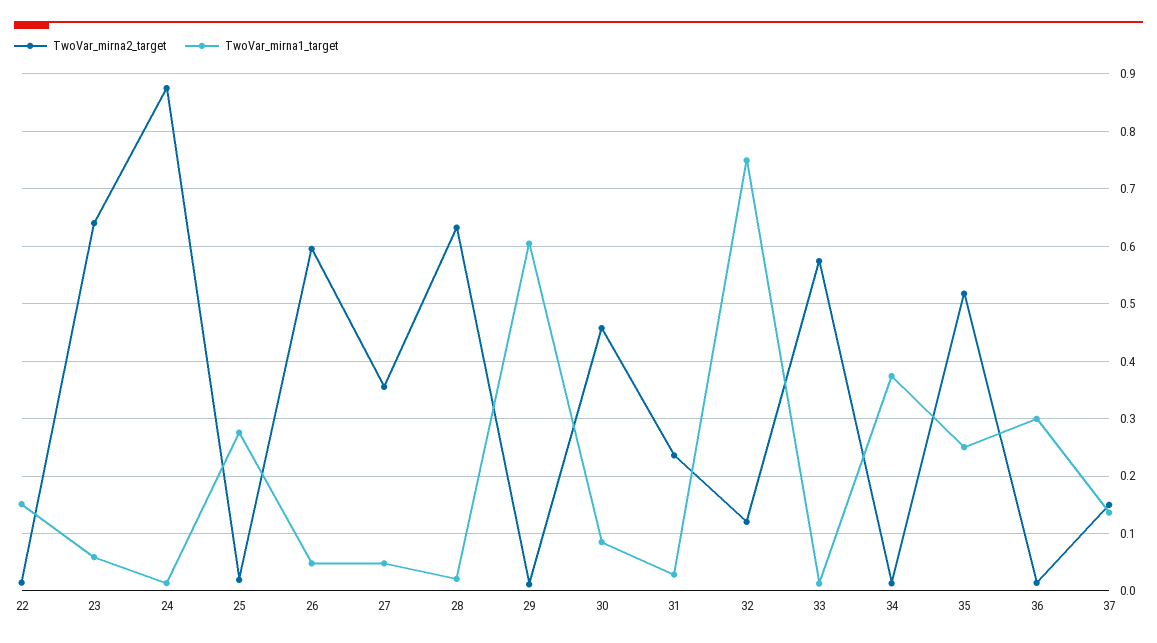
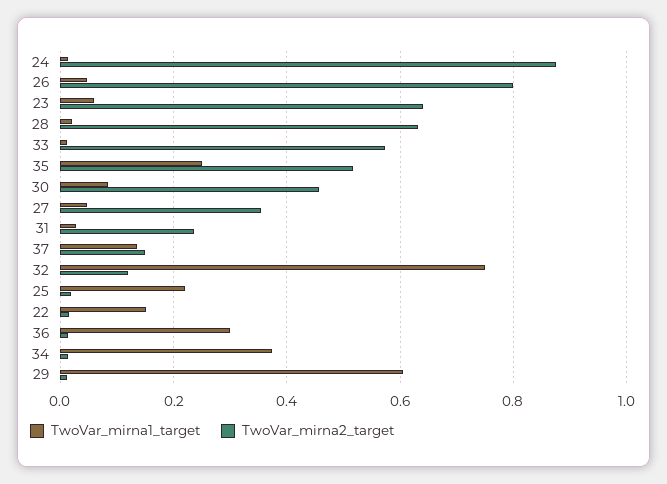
TwoVar_mirna1_target, 25: 0.28 -> 0.22
TwoVar_mirna2_target, 26: 0.6 -> 0.8

